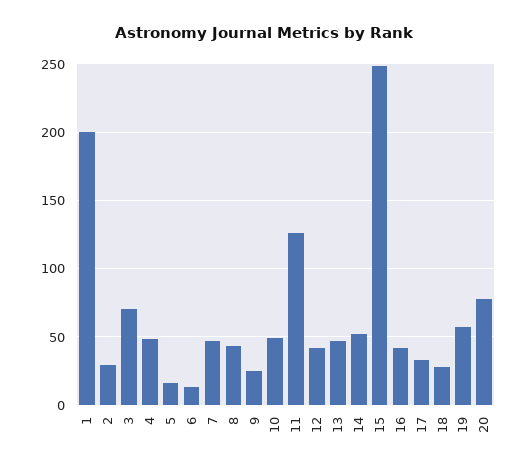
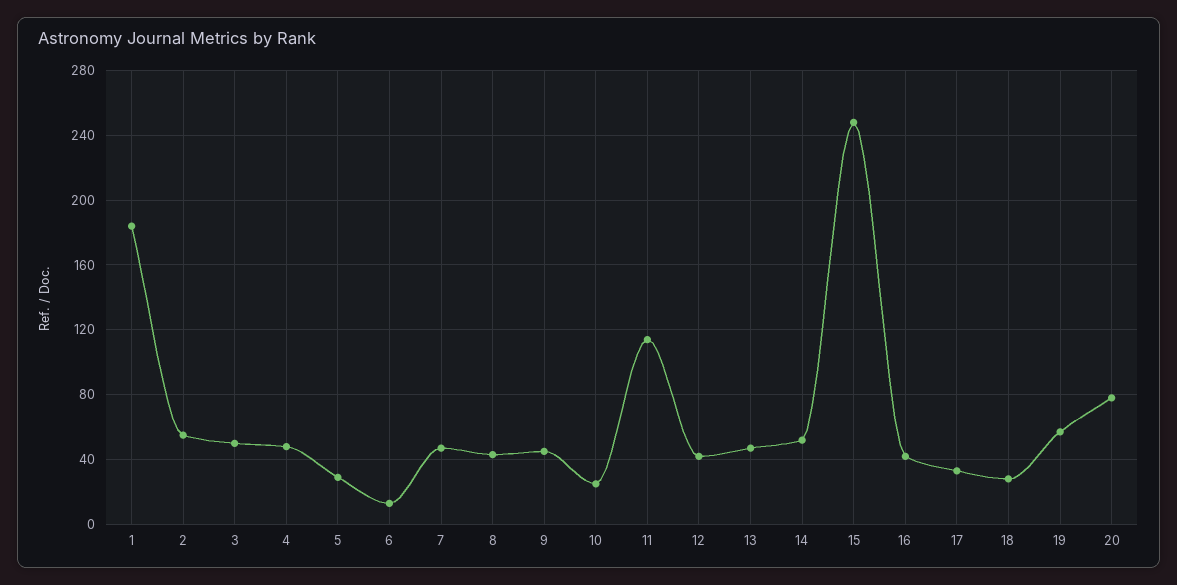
1: 200 -> 185
2: 30 -> 55
3: 70 -> 50
5: 15 -> 30
9: 25 -> 45
10: 50 -> 25
11: 125 -> 115

